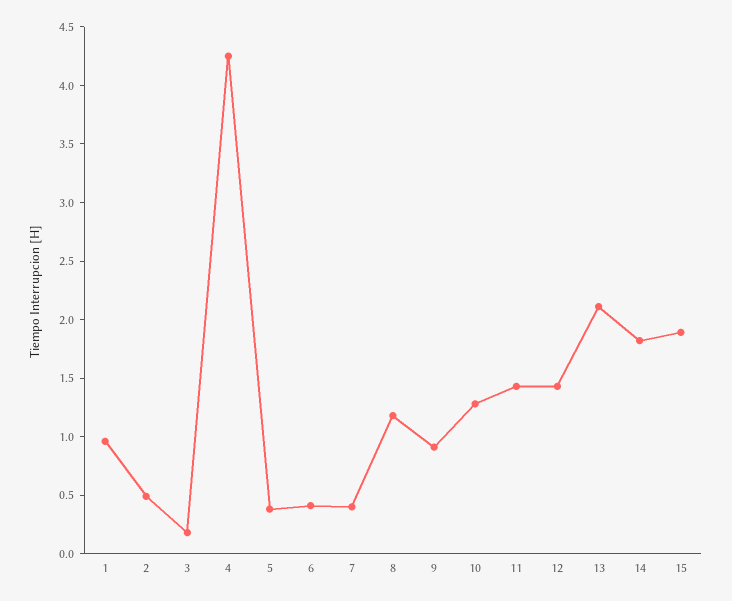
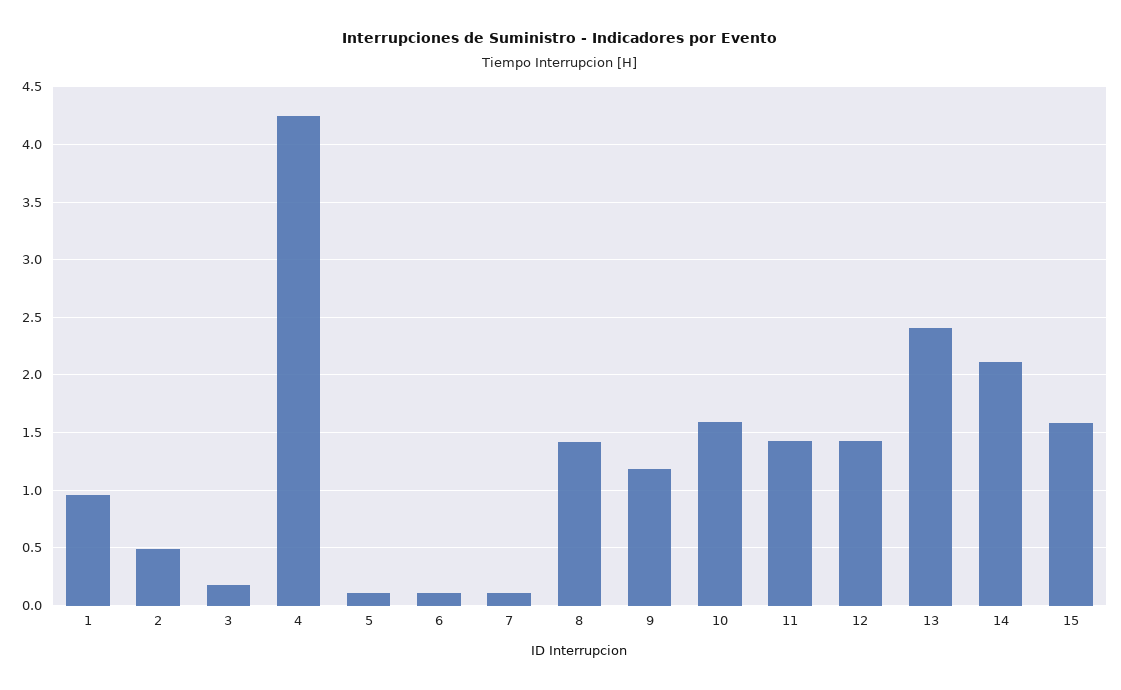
5: 0.4 -> 0.1
6: 0.4 -> 0.1
7: 0.4 -> 0.1
8: 1.2 -> 1.4
9: 0.9 -> 1.2
10: 1.3 -> 1.6
13: 2.1 -> 2.4
14: 1.8 -> 2.1
15: 1.9 -> 1.6

